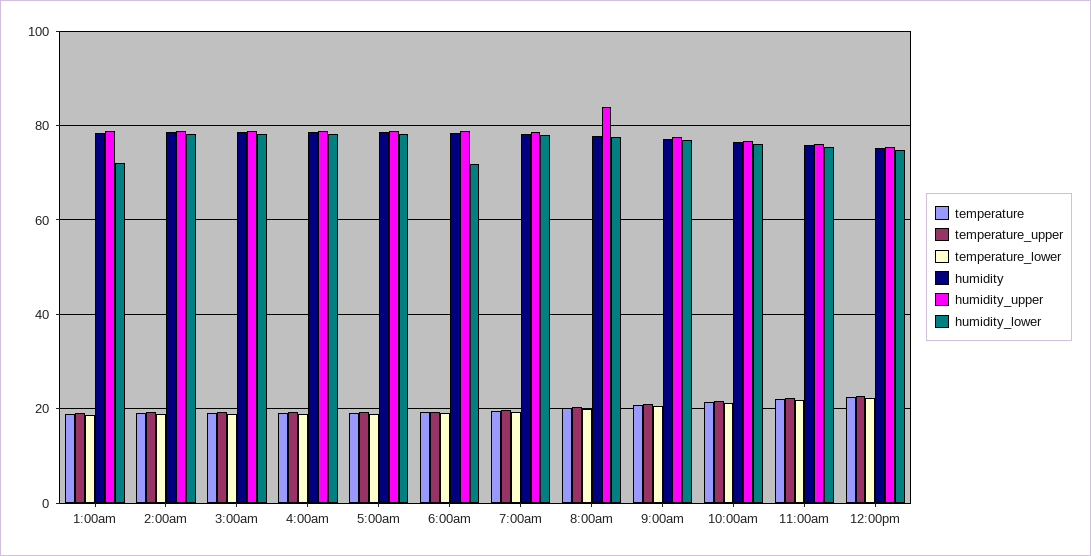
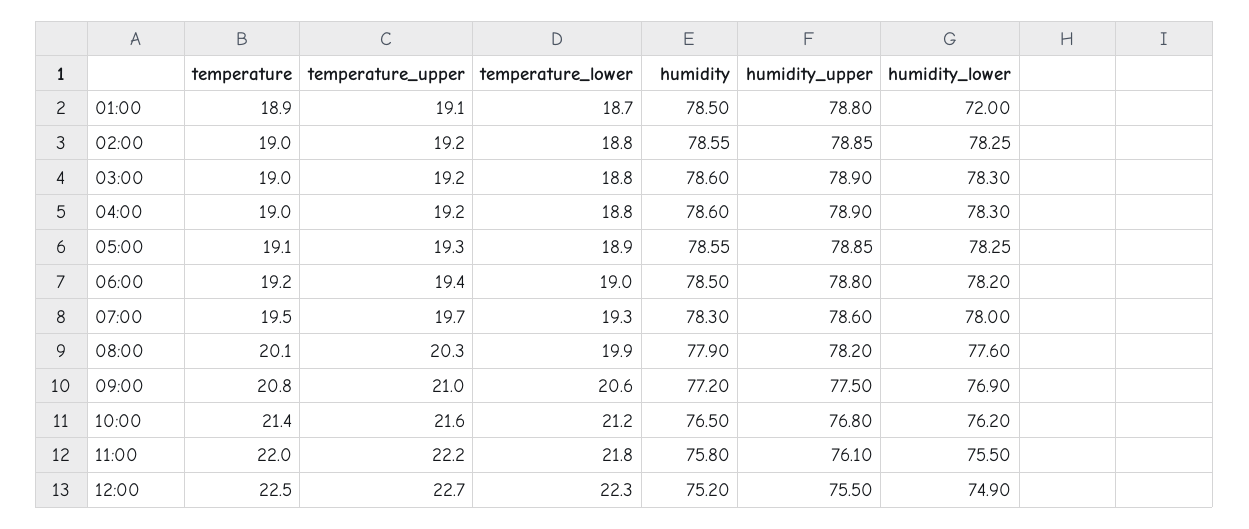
humidity_lower, 6:00am: 72 -> 78.2
humidity_upper, 8:00am: 84 -> 78.2

